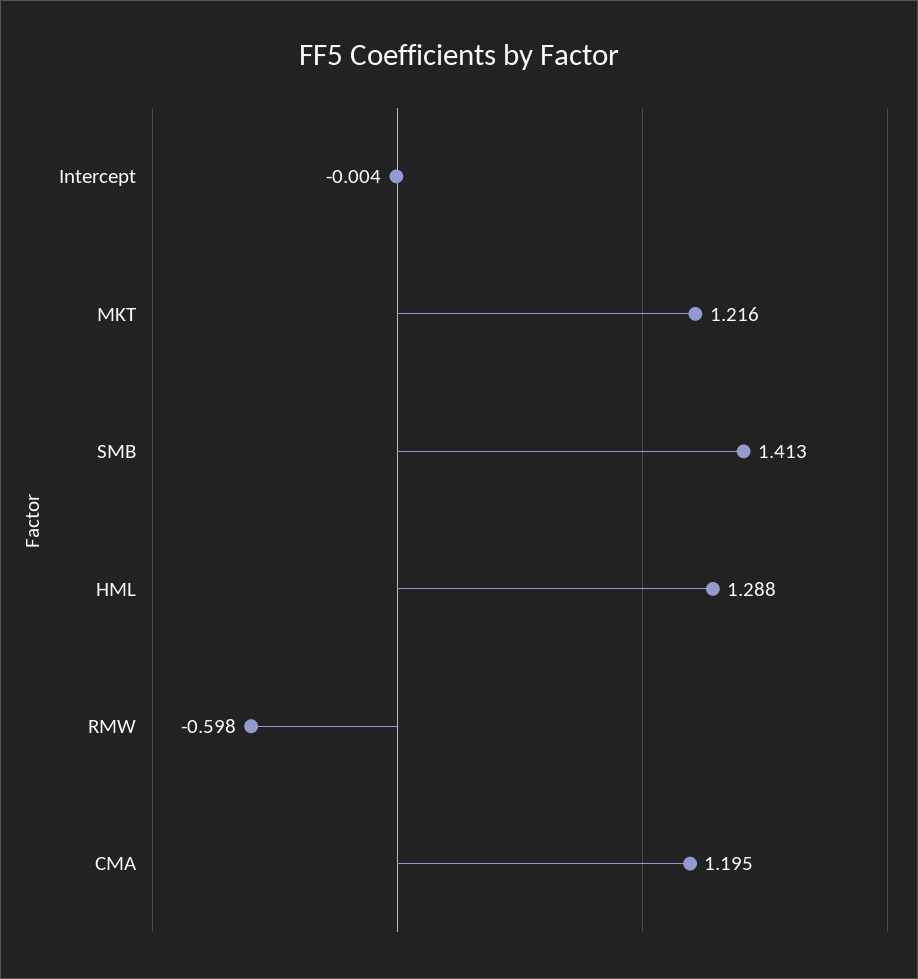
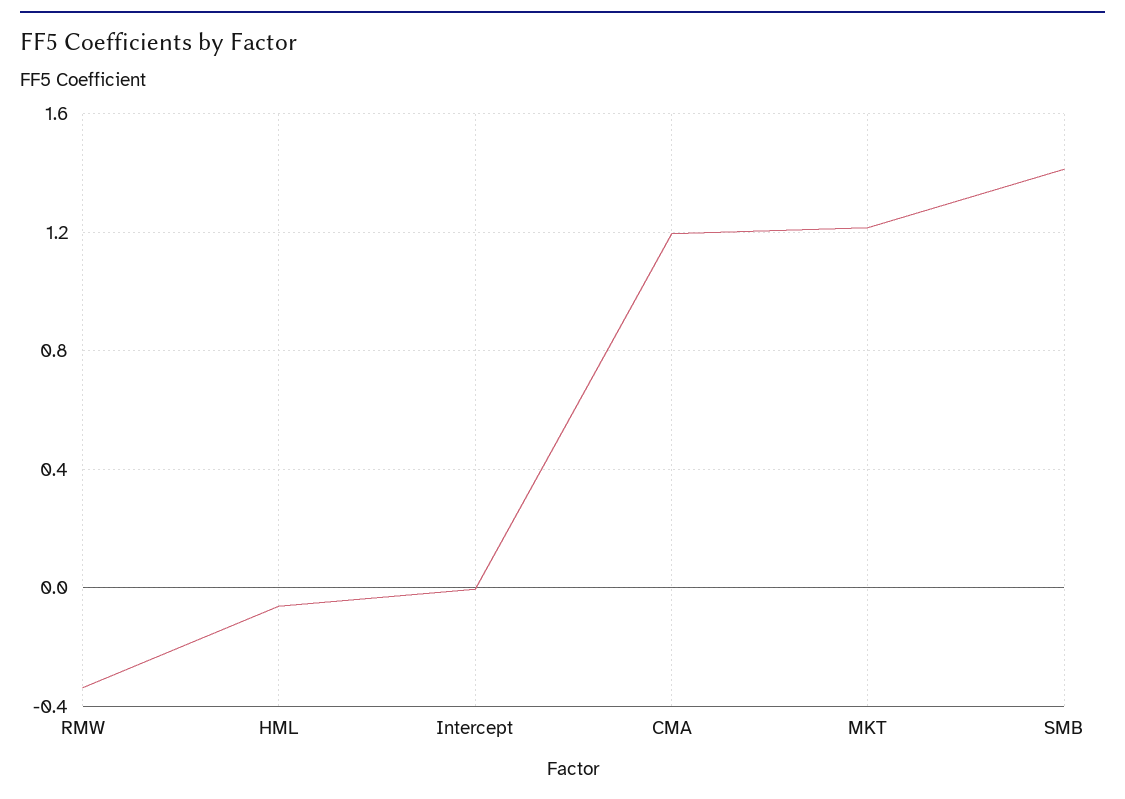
HML: 1.288 -> -0.05
RMW: -0.598 -> -0.35

